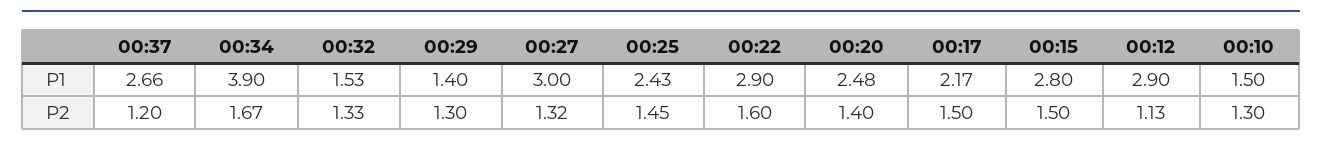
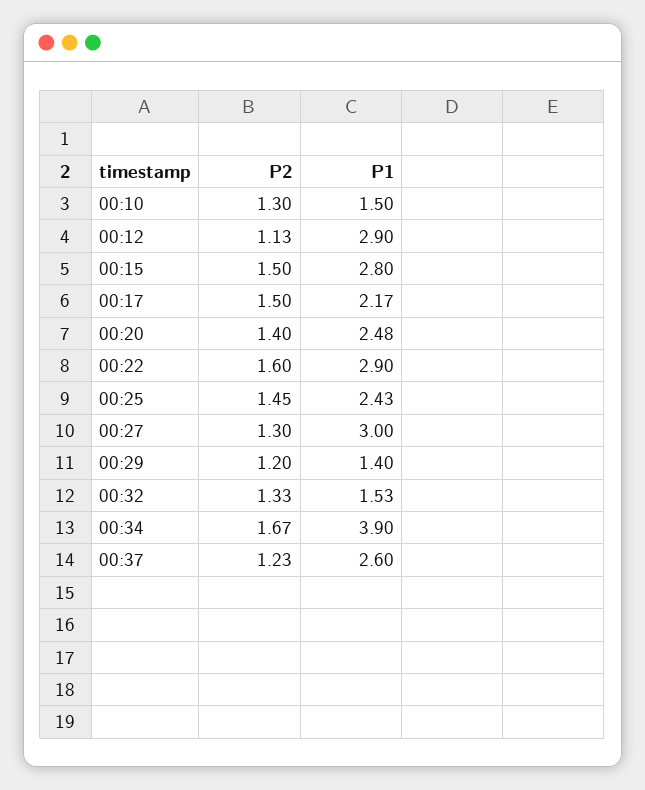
00:37, P1: 2.66 -> 2.6
00:37, P2: 1.2 -> 1.23
00:29, P2: 1.3 -> 1.2
00:27, P2: 1.32 -> 1.3

